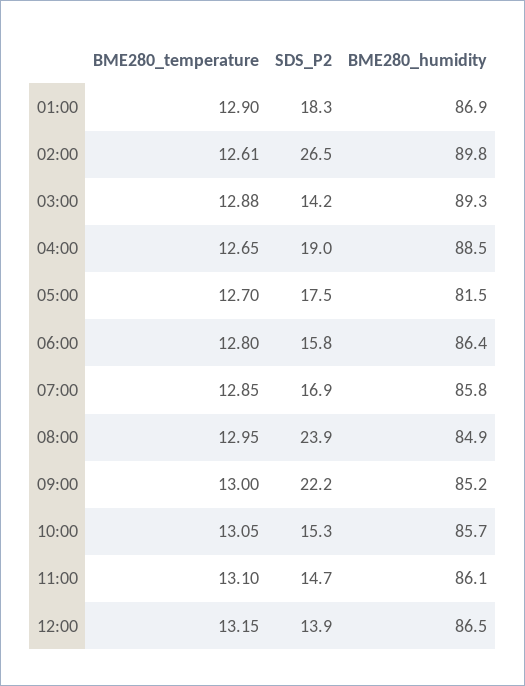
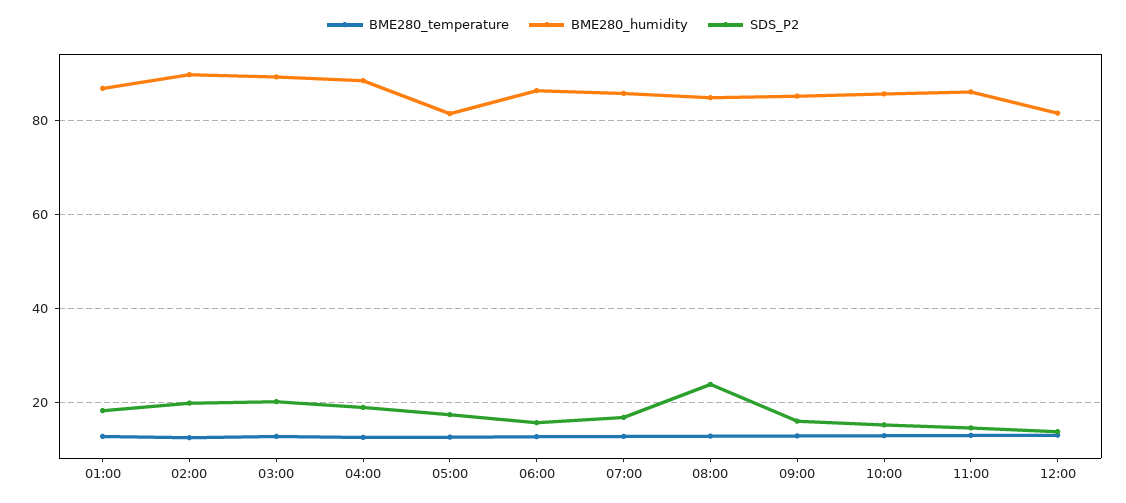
SDS_P2, 02:00: 26.5 -> 20
SDS_P2, 03:00: 14.2 -> 20
SDS_P2, 09:00: 22.2 -> 16
BME280_humidity, 12:00: 86.5 -> 82

